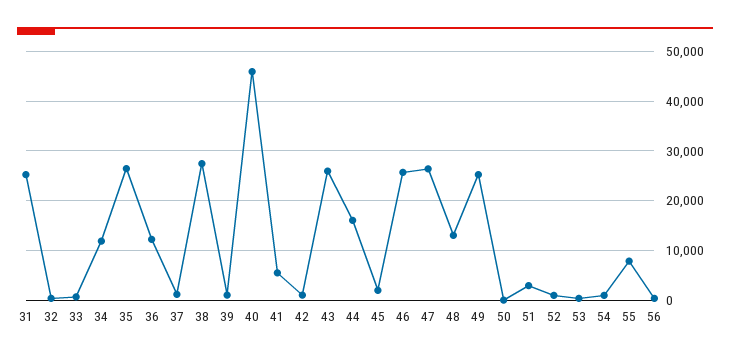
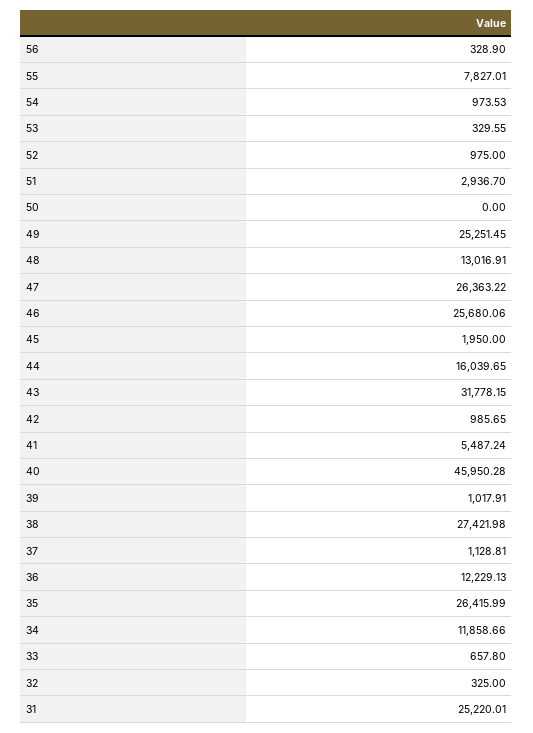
43: 26000 -> 31778.15

